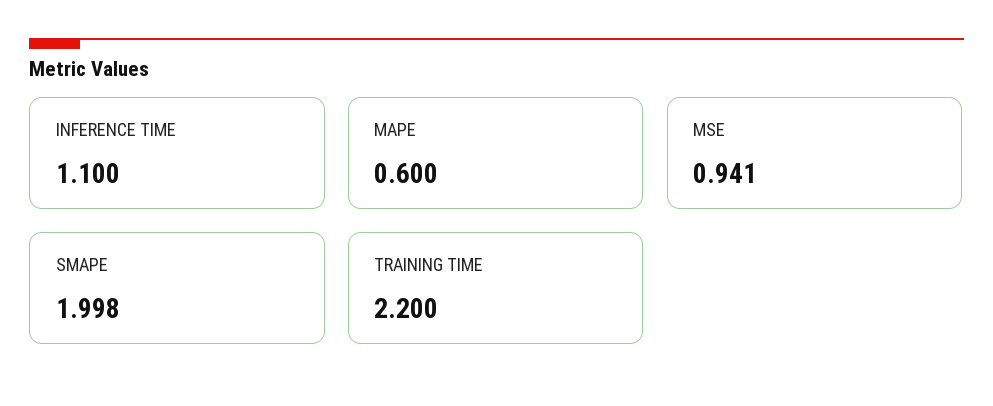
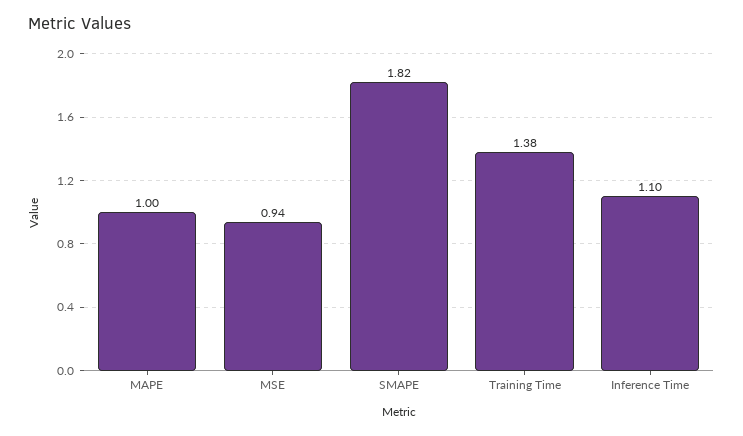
MAPE: 0.6 -> 1
SMAPE: 1.998 -> 1.82
TRAINING TIME: 2.2 -> 1.38

